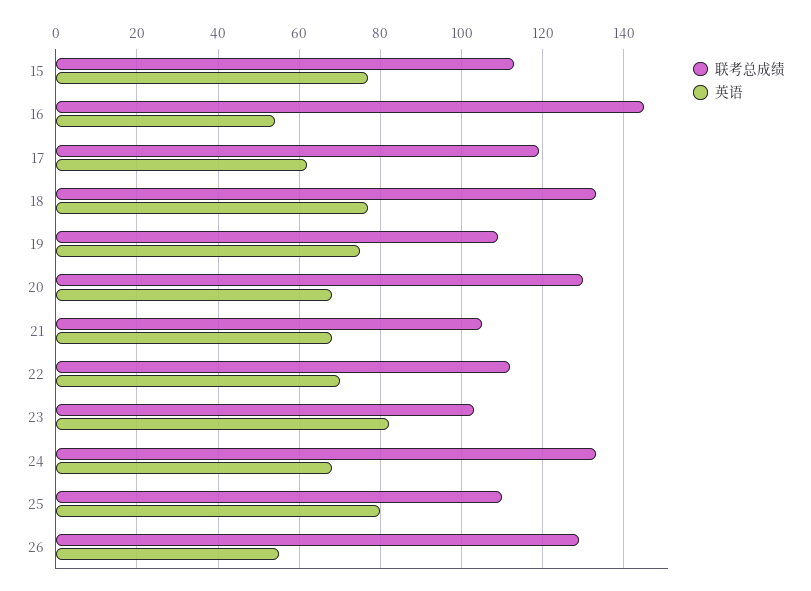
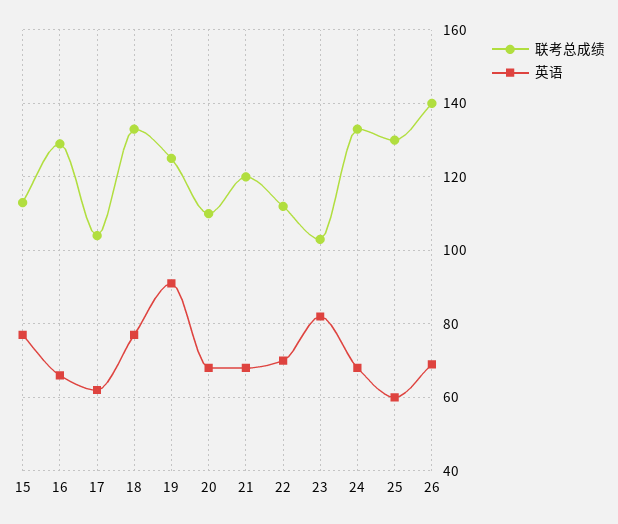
联考总成绩, 16: 145 -> 130
英语, 16: 55 -> 65
联考总成绩, 17: 120 -> 105
联考总成绩, 19: 110 -> 125
英语, 19: 75 -> 90
联考总成绩, 20: 130 -> 110
联考总成绩, 21: 105 -> 120
联考总成绩, 25: 110 -> 130
英语, 25: 80 -> 60
联考总成绩, 26: 130 -> 140
英语, 26: 55 -> 70

